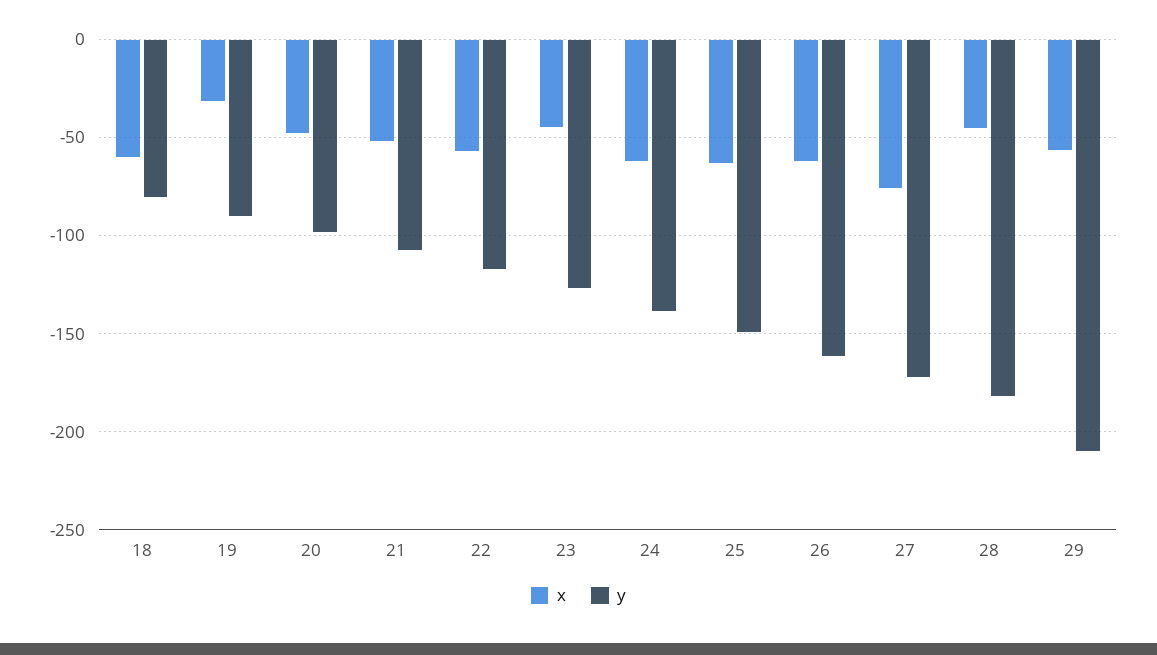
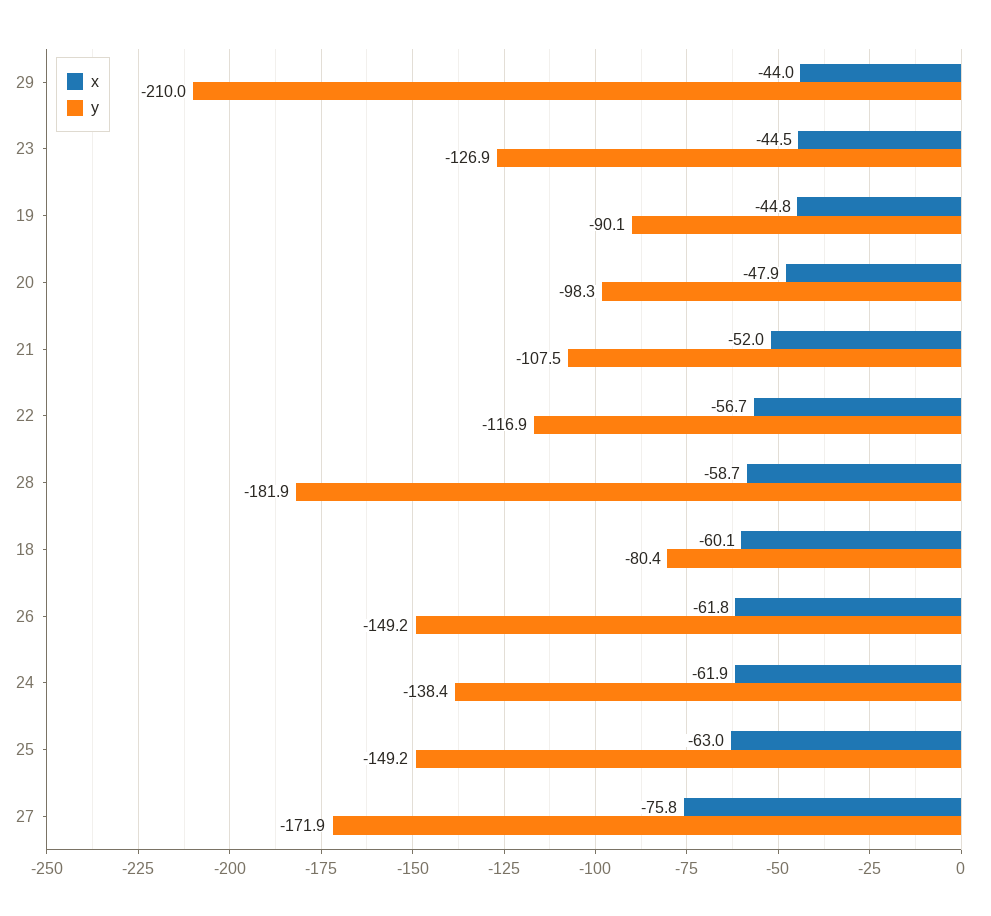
x, 19: -30 -> -44.8
y, 26: -160 -> -149.2
x, 28: -45 -> -58.7
x, 29: -55 -> -44

